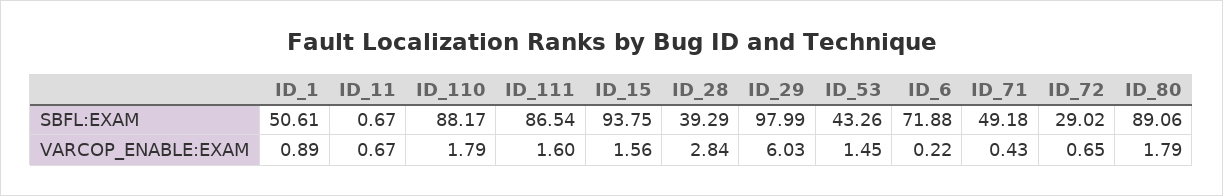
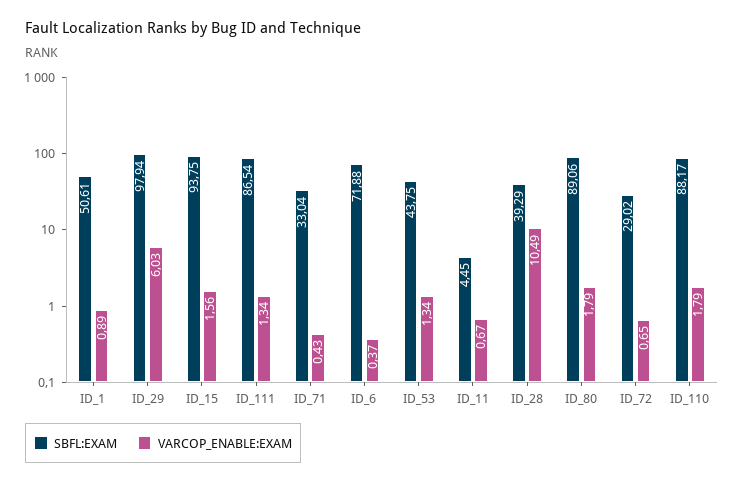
SBFL:EXAM, ID_11: 0.67 -> 4.45
SBFL:EXAM, ID_29: 97.99 -> 97.94
SBFL:EXAM, ID_53: 43.26 -> 43.75
SBFL:EXAM, ID_71: 49.18 -> 33.04
VARCOP_ENABLE:EXAM, ID_111: 1.6 -> 1.34
VARCOP_ENABLE:EXAM, ID_28: 2.84 -> 10.49
VARCOP_ENABLE:EXAM, ID_53: 1.45 -> 1.34
VARCOP_ENABLE:EXAM, ID_6: 0.22 -> 0.37

